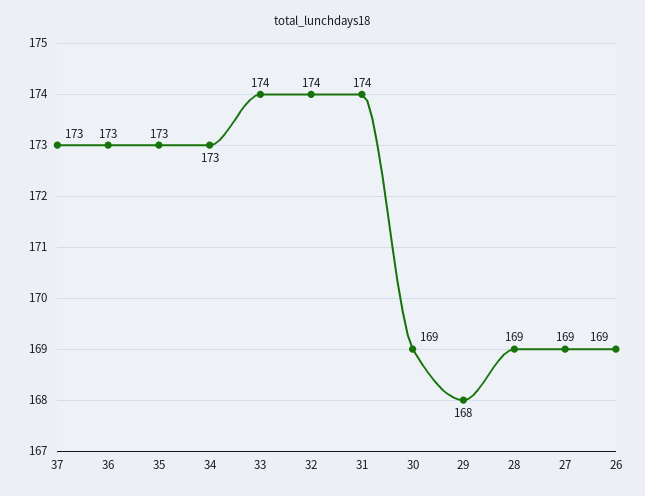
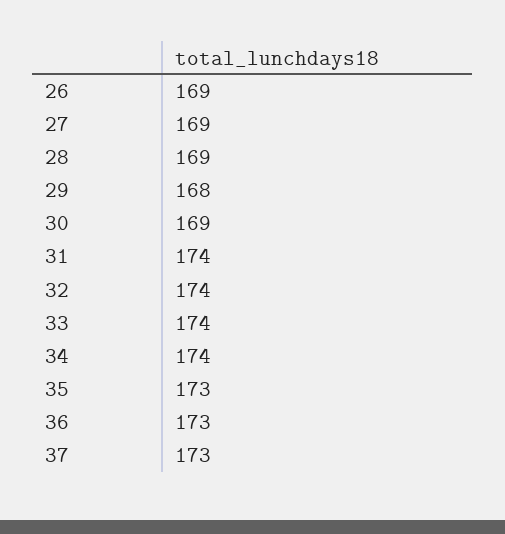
34: 173 -> 174

